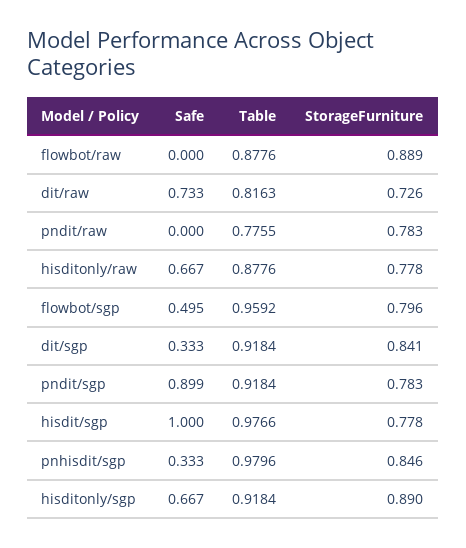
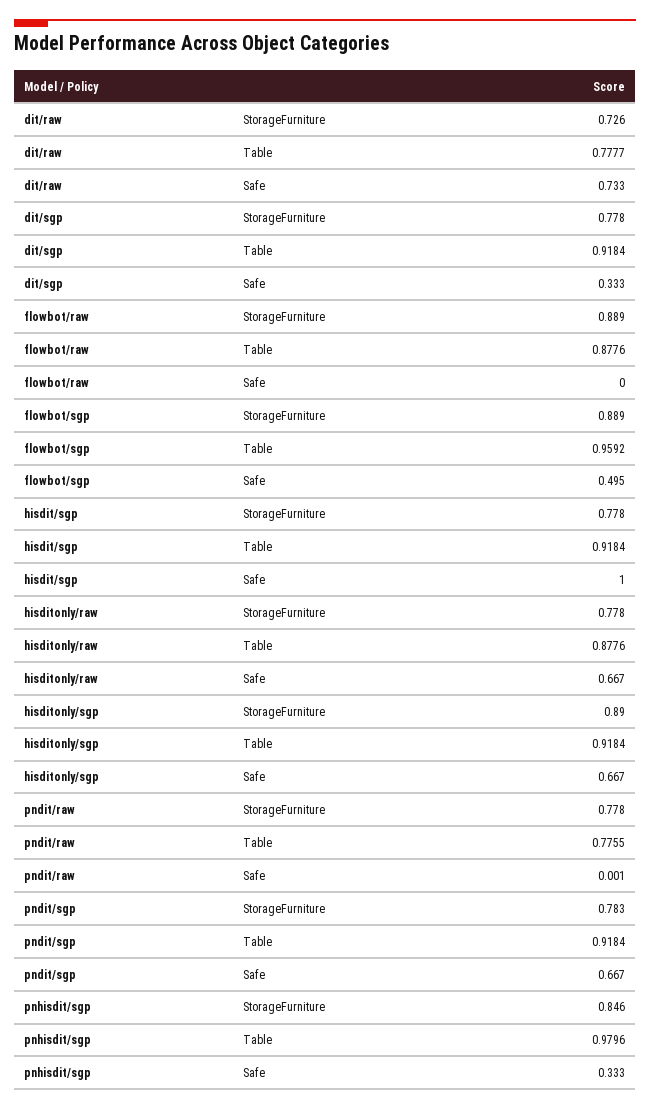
Table, dit/raw: 0.8163 -> 0.7777
Safe, pndit/raw: 0 -> 0.001
StorageFurniture, pndit/raw: 0.783 -> 0.778
StorageFurniture, flowbot/sgp: 0.796 -> 0.889
StorageFurniture, dit/sgp: 0.841 -> 0.778
Safe, pndit/sgp: 0.899 -> 0.667
Table, hisdit/sgp: 0.9766 -> 0.9184

